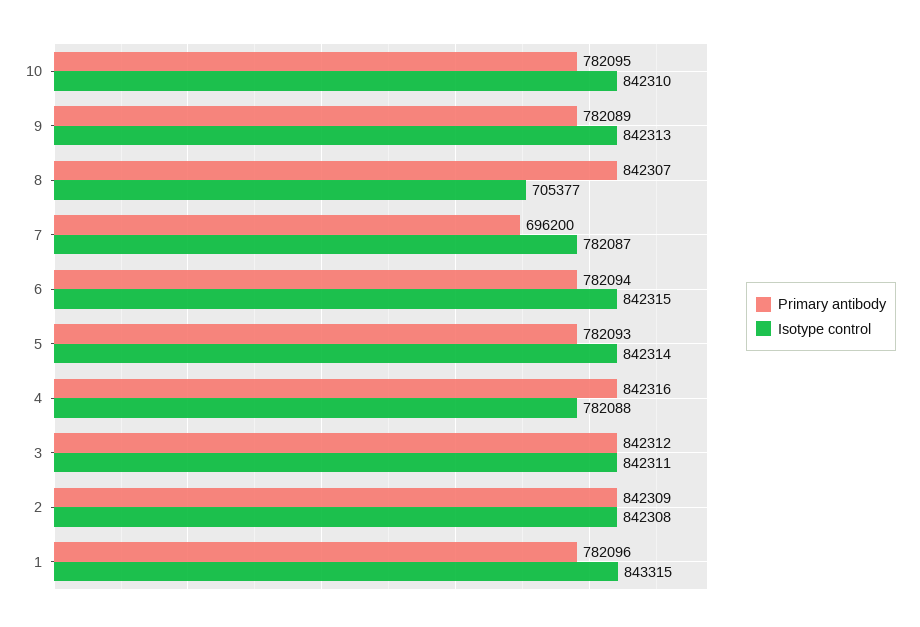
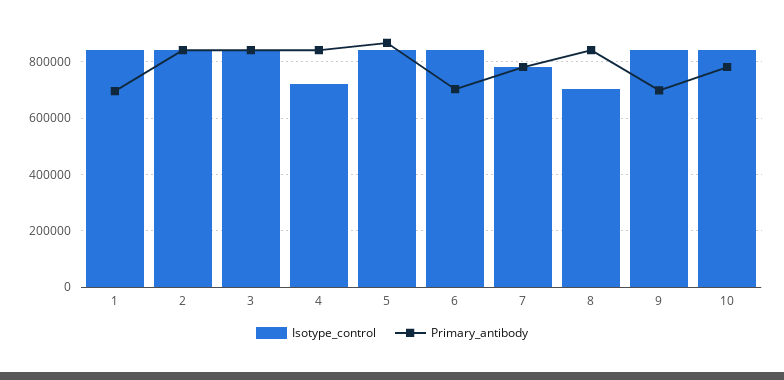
Primary antibody, 9: 782089 -> 700000
Primary antibody, 7: 696200 -> 775000
Primary antibody, 6: 782094 -> 700000
Primary antibody, 5: 782093 -> 875000
Isotype control, 4: 782088 -> 725000
Primary antibody, 1: 782096 -> 700000

